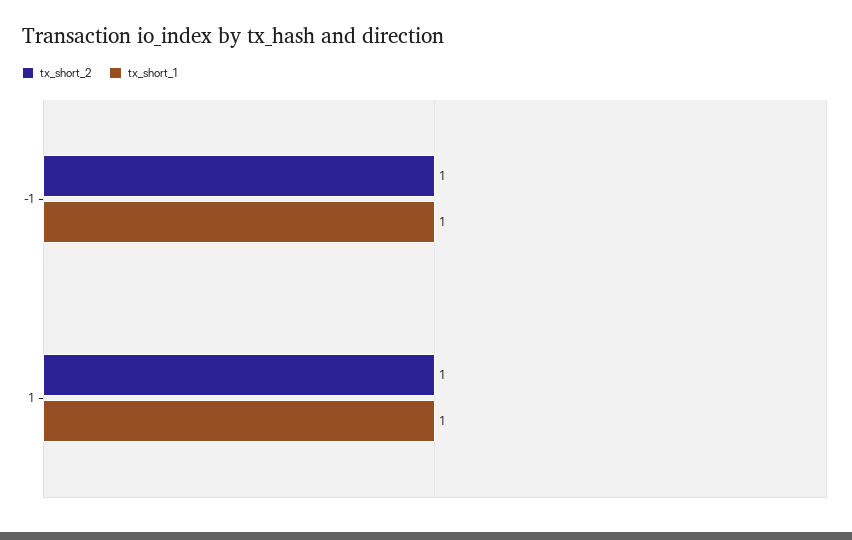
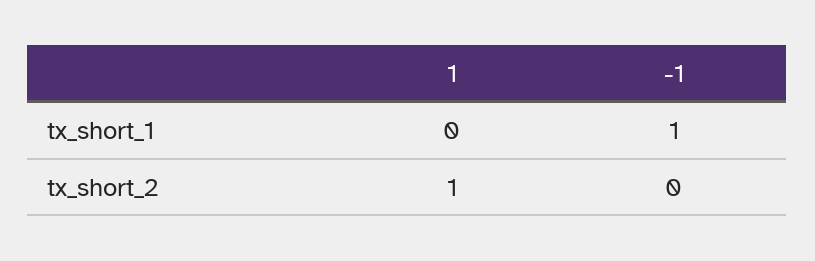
tx_short_2, -1: 1 -> 0
tx_short_1, 1: 1 -> 0

